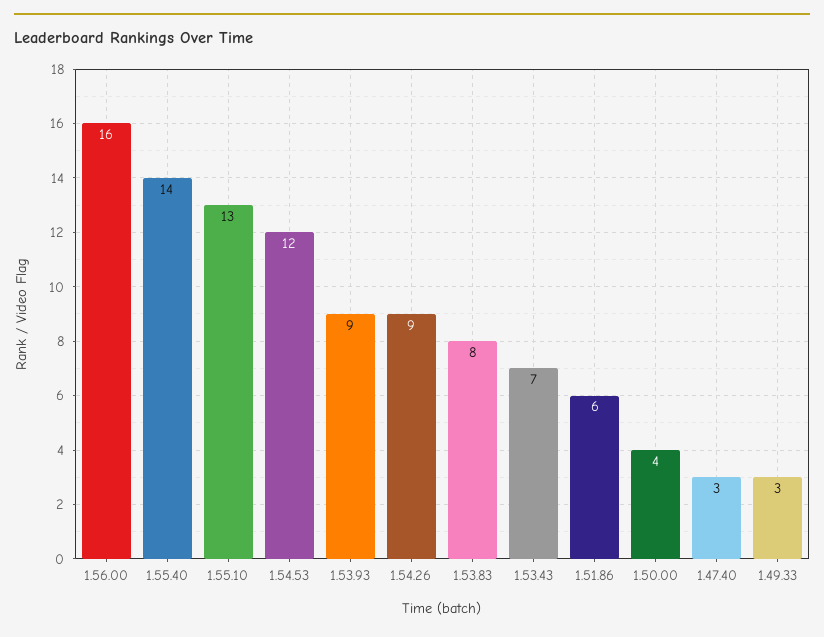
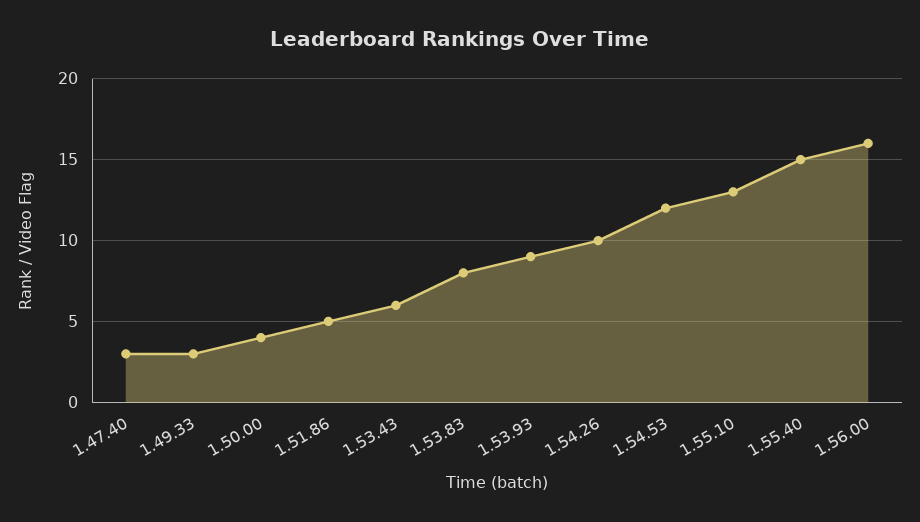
1.55.40: 14 -> 15
1.54.26: 9 -> 10
1.53.43: 7 -> 6
1.51.86: 6 -> 5

